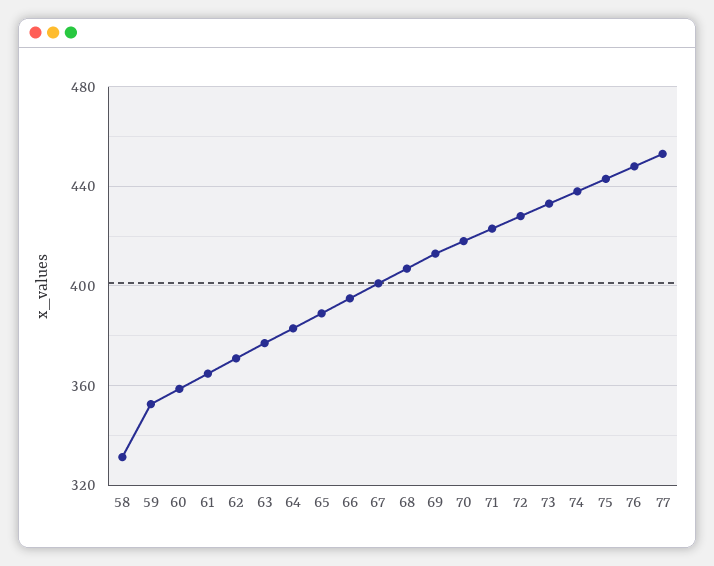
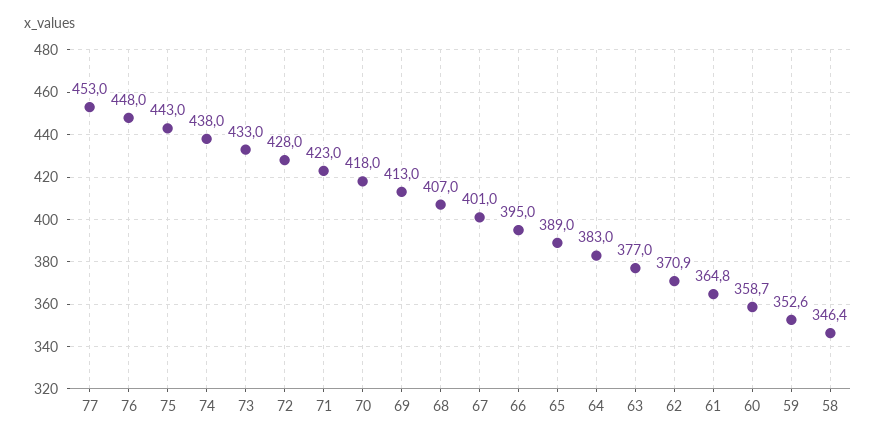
58: 330 -> 346.4

